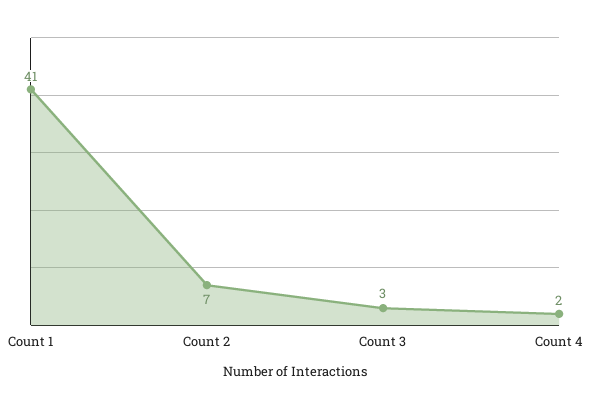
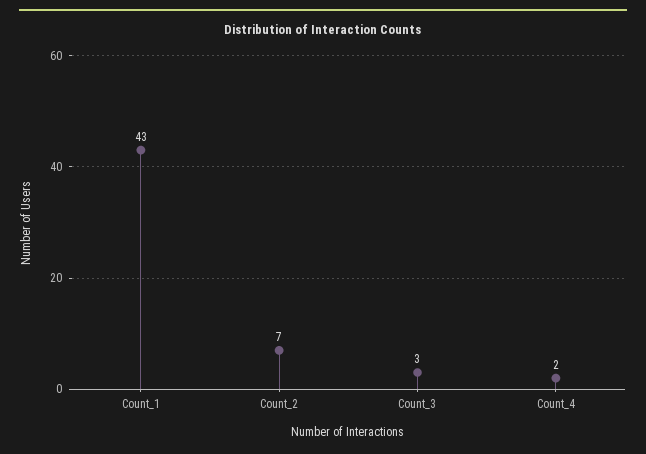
Count 1: 41 -> 43

